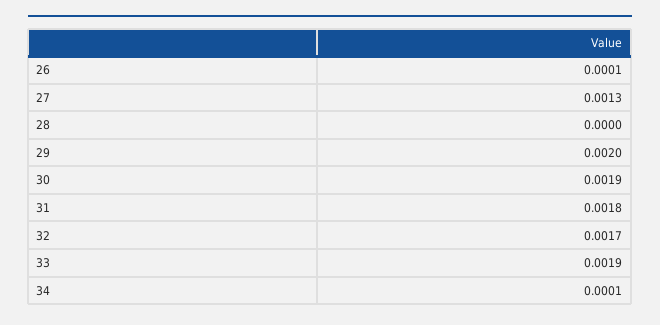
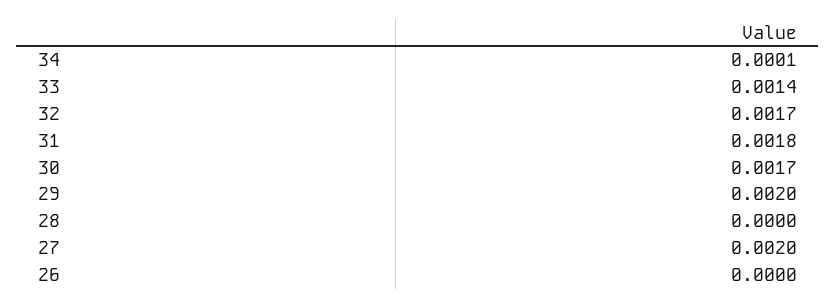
26: 0.0001 -> 0
27: 0.0013 -> 0.002
30: 0.0019 -> 0.0017
33: 0.0019 -> 0.0014

